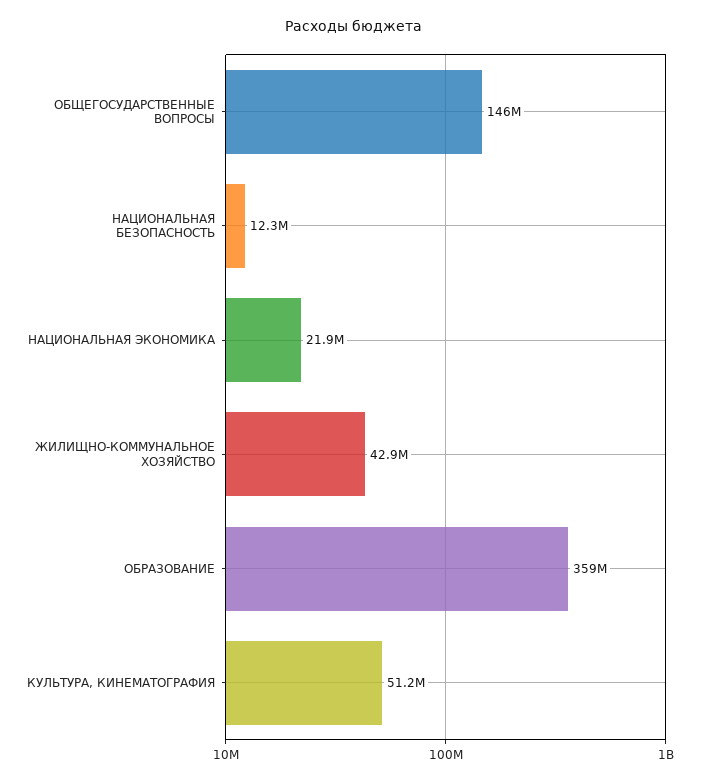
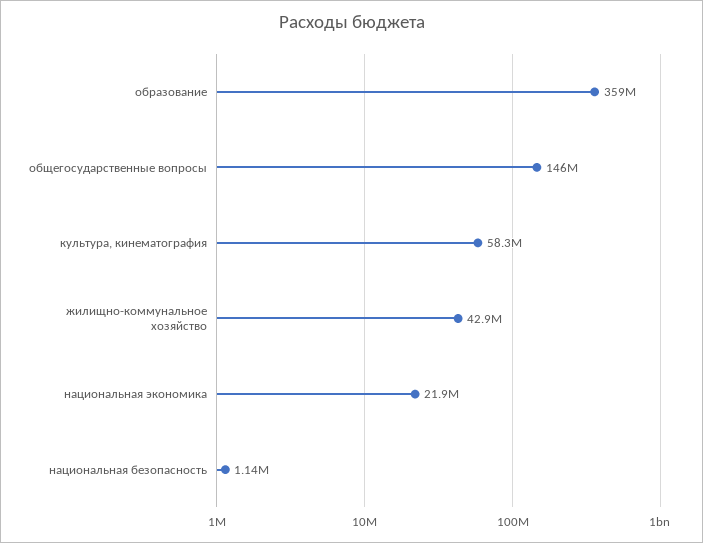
НАЦИОНАЛЬНАЯ БЕЗОПАСНОСТЬ: 12300000 -> 1140000
КУЛЬТУРА, КИНЕМАТОГРАФИЯ: 51200000 -> 58300000

